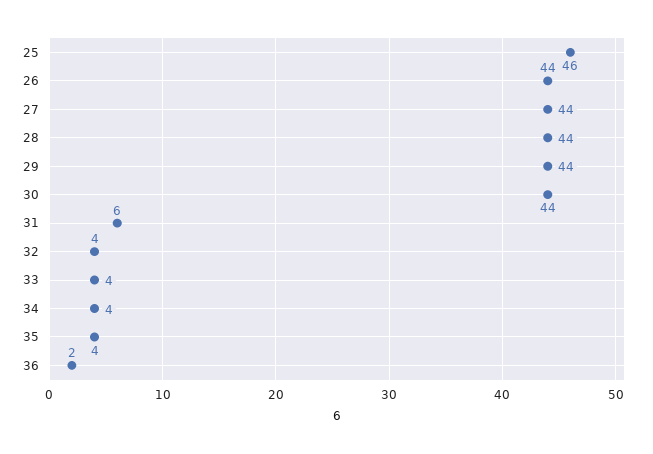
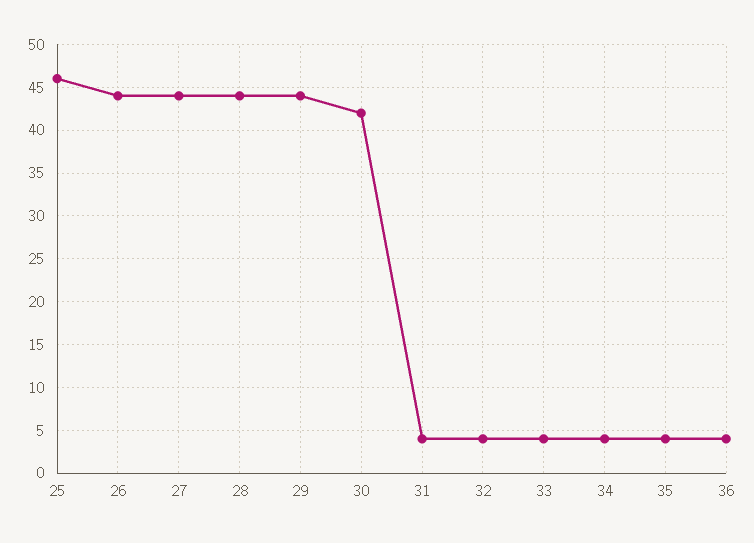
30: 44 -> 42
31: 6 -> 4
36: 2 -> 4

